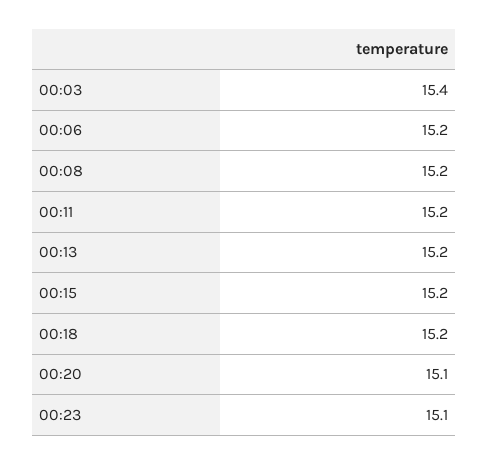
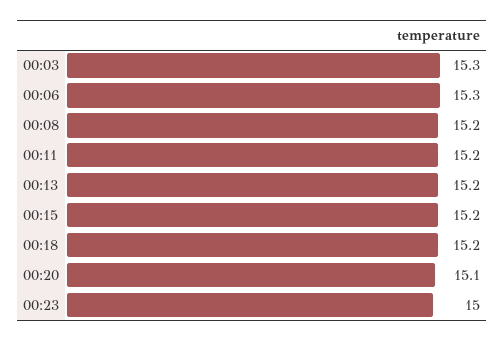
00:03: 15.4 -> 15.3
00:06: 15.2 -> 15.3
00:23: 15.1 -> 15

